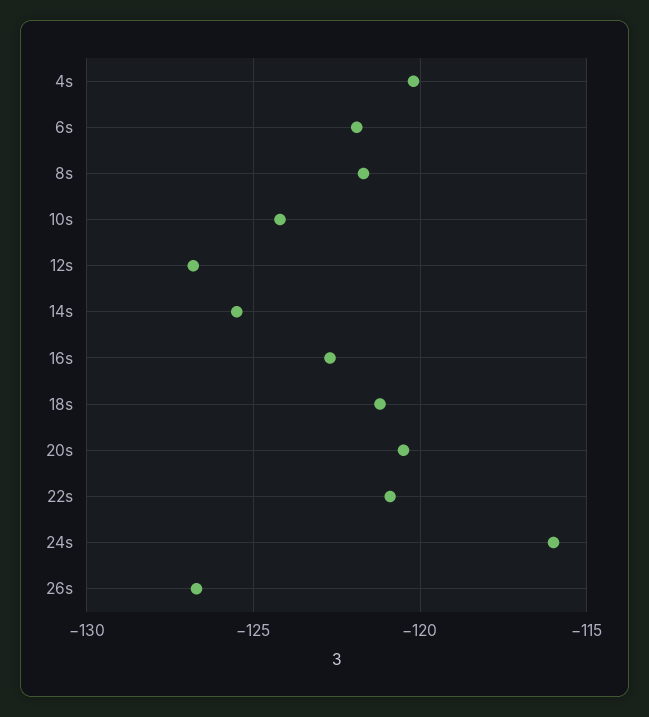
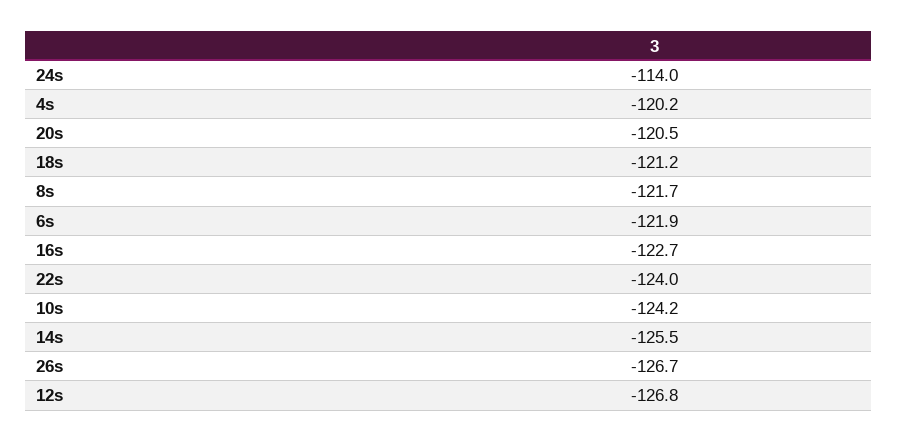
22s: -121 -> -124
24s: -116 -> -114

